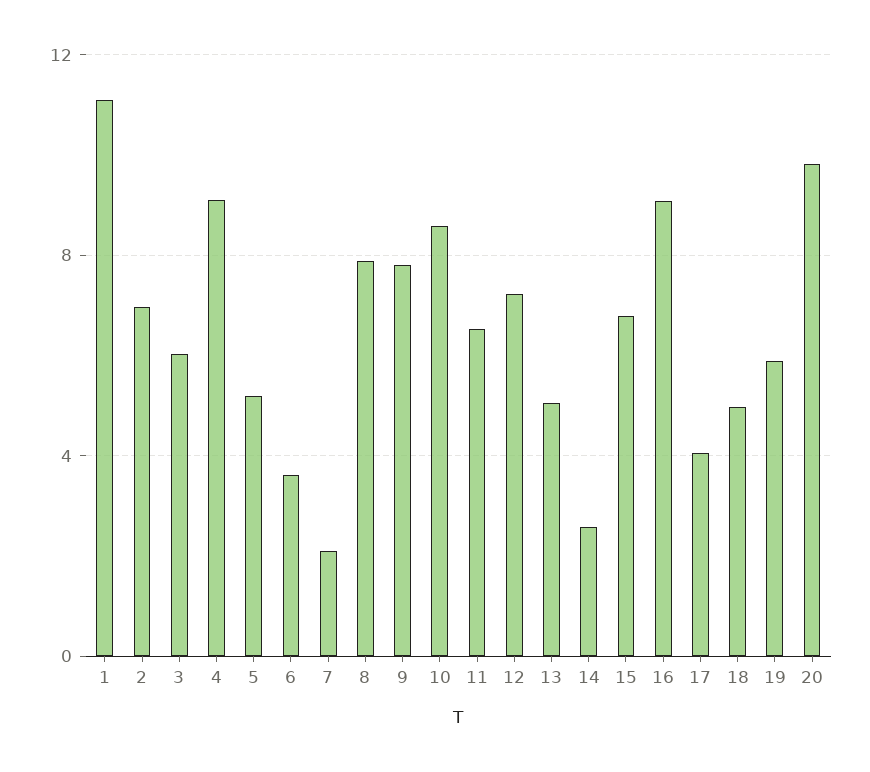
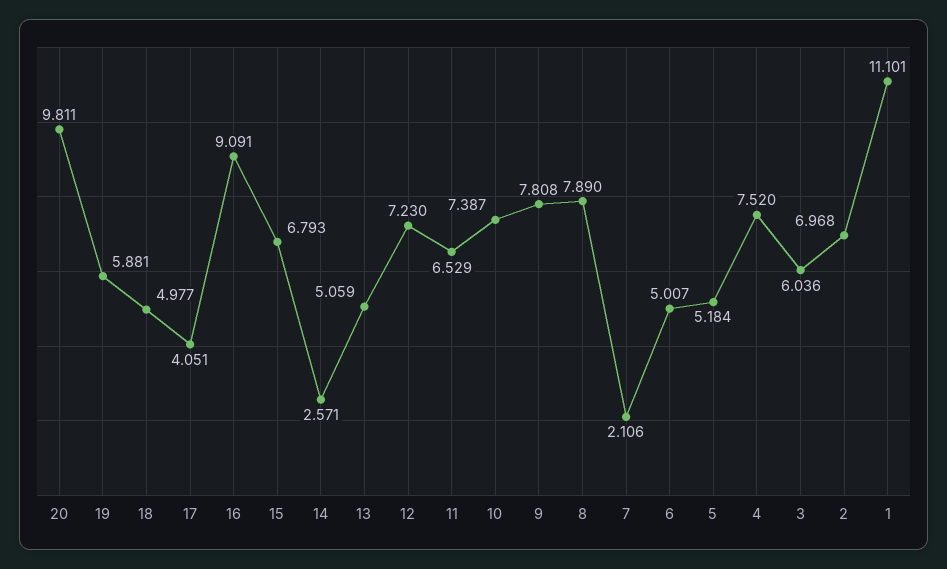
4: 9 -> 7.52
6: 3.5 -> 5.007
10: 8.5 -> 7.387

